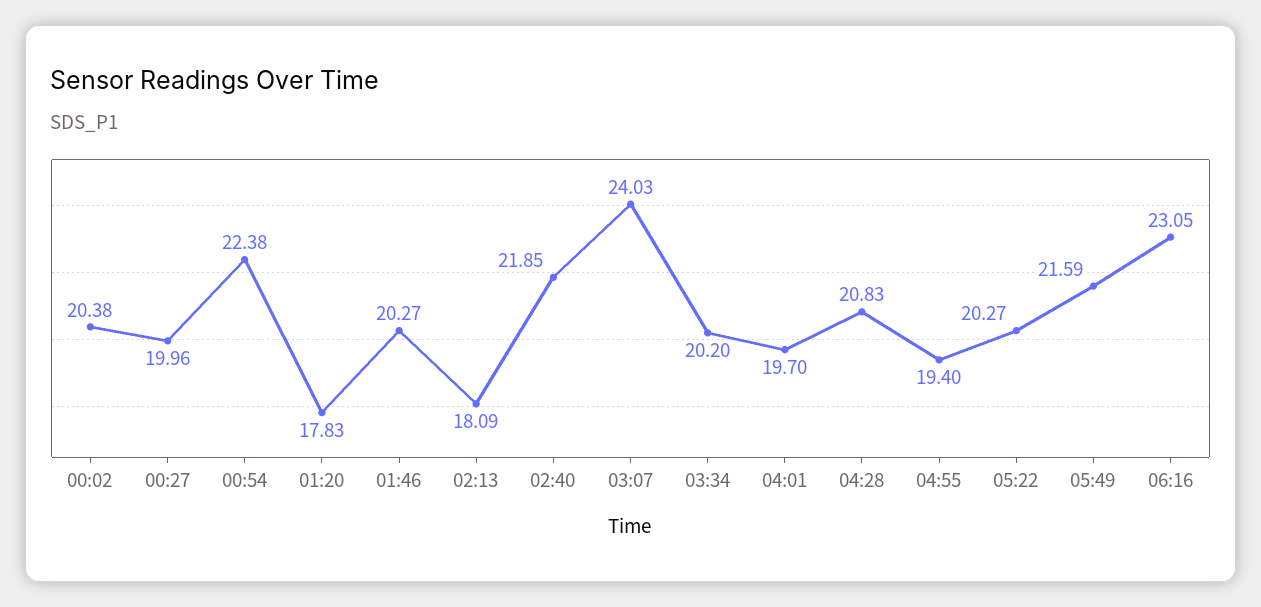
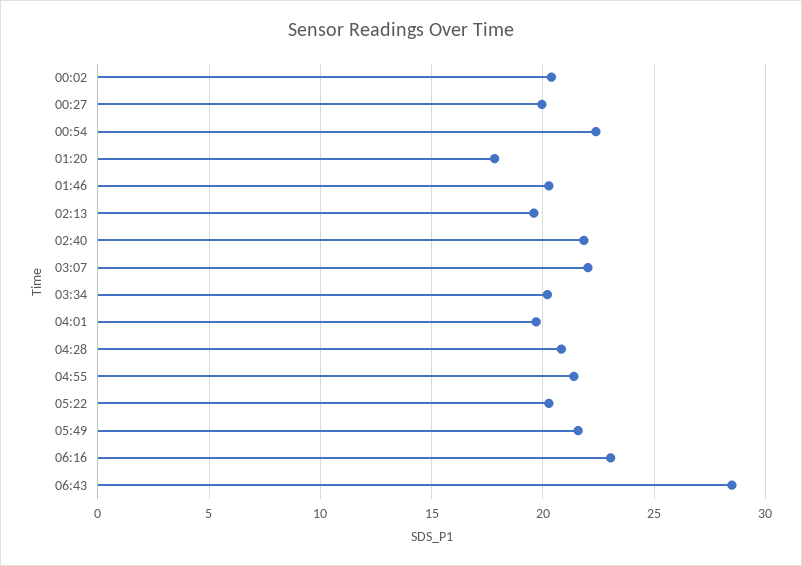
02:13: 18.09 -> 19.5
03:07: 24.03 -> 22
04:55: 19.4 -> 21.5
06:43: none -> 28.5

